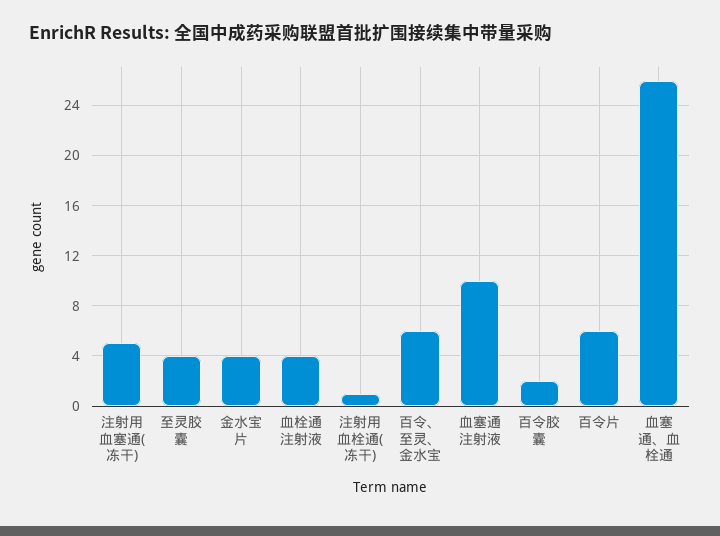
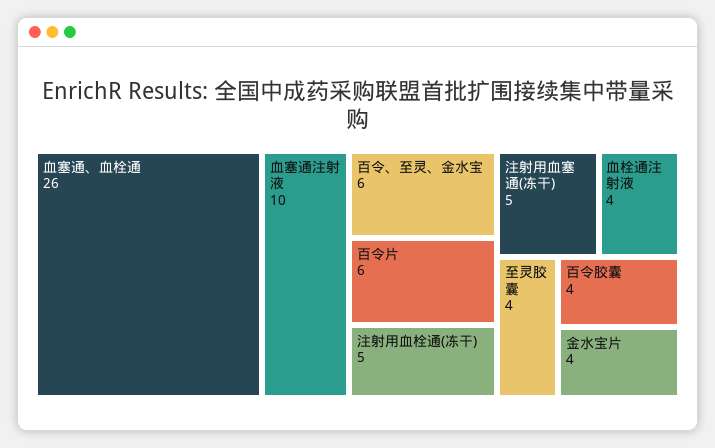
注射用血栓通(冻干): 1 -> 5
百令胶囊: 2 -> 4

